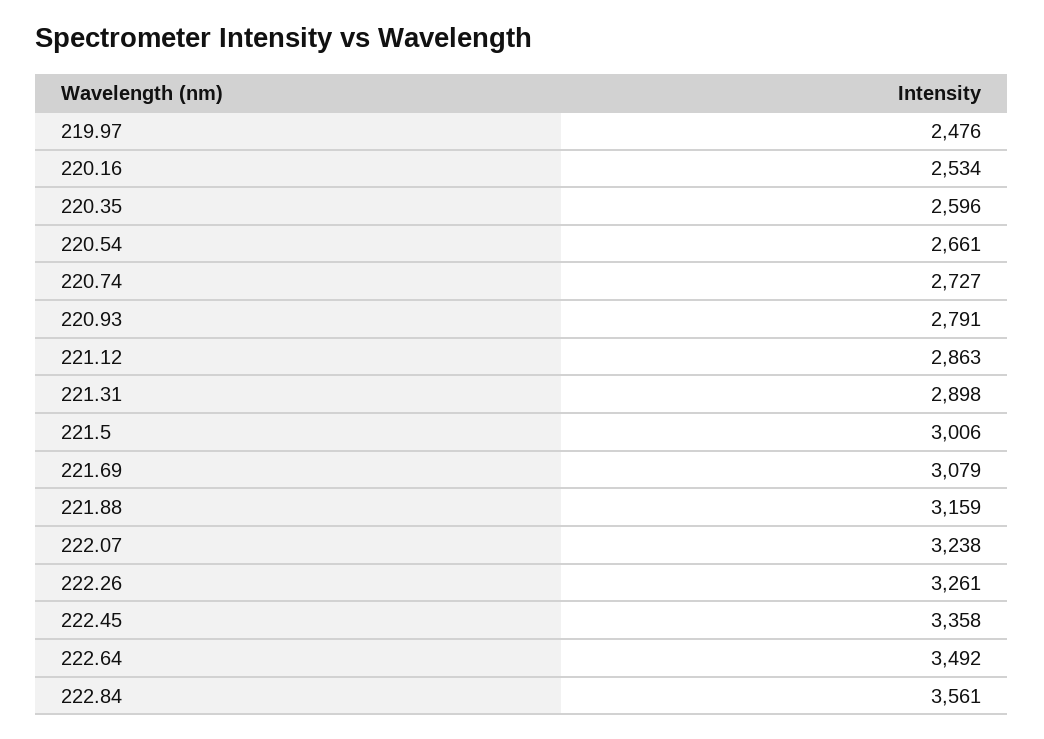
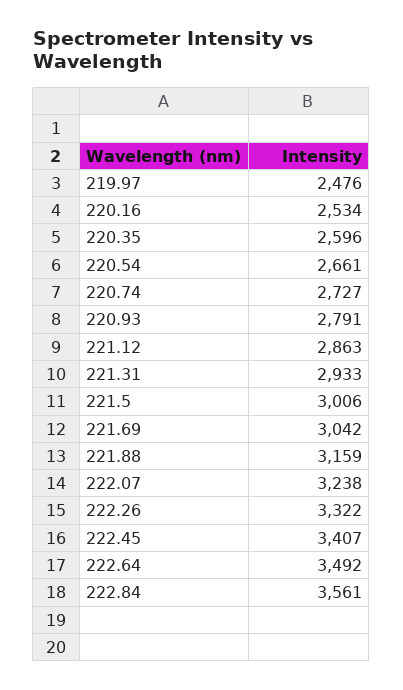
221.31: 2898 -> 2933
221.69: 3079 -> 3042
222.26: 3261 -> 3322
222.45: 3358 -> 3407

